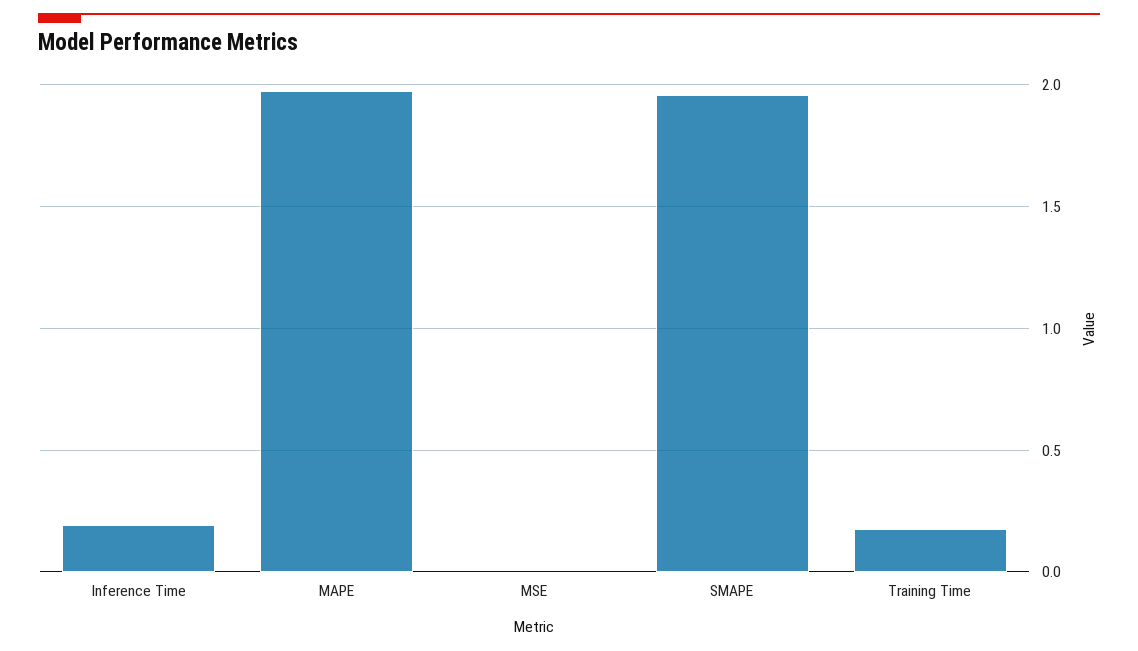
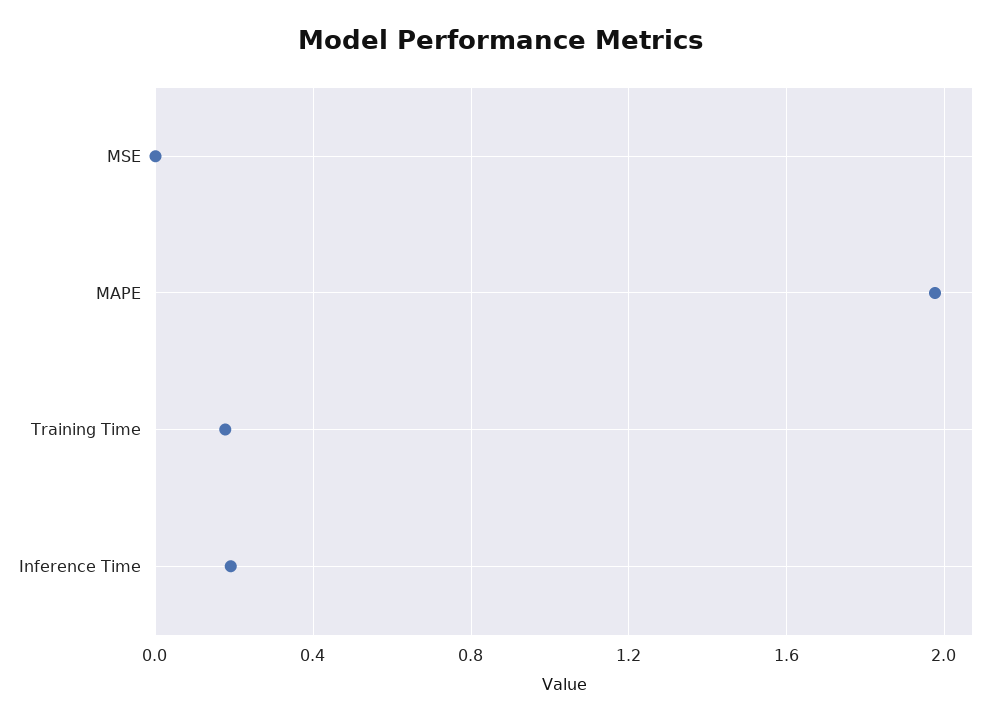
SMAPE: 1.95 -> none

